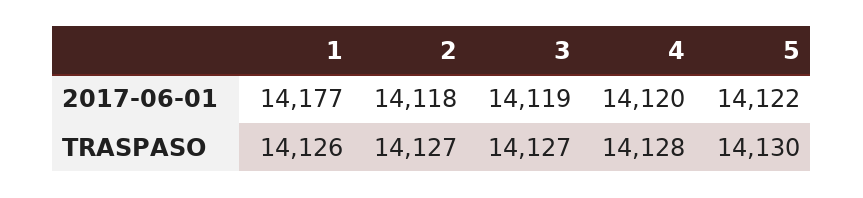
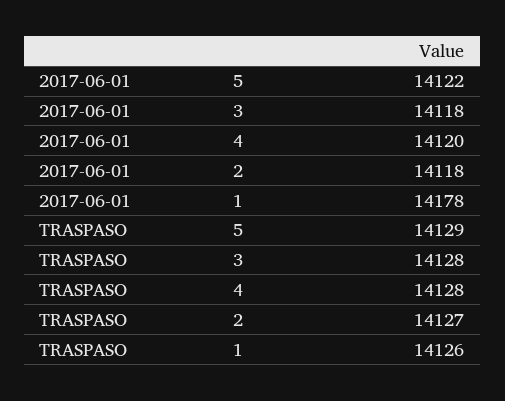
1, 2017-06-01: 14177 -> 14178
3, 2017-06-01: 14119 -> 14118
3, TRASPASO: 14127 -> 14128
5, TRASPASO: 14130 -> 14129

